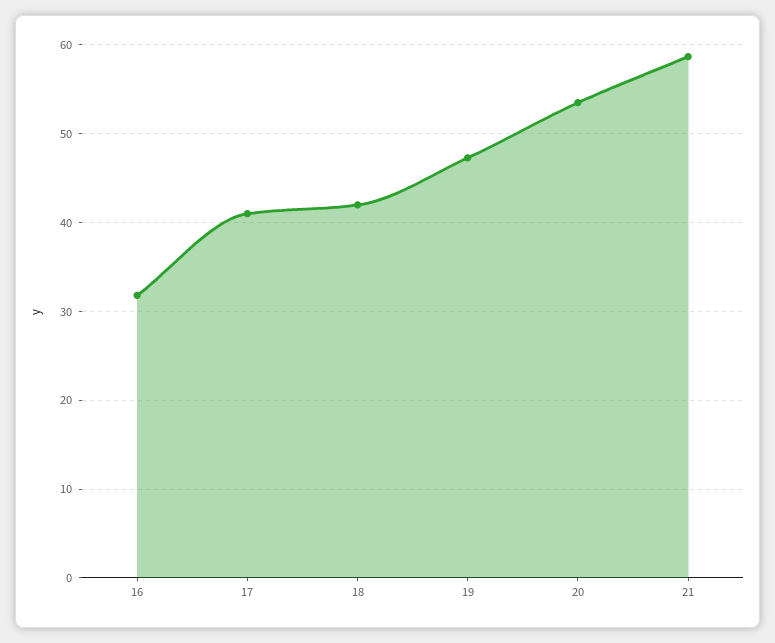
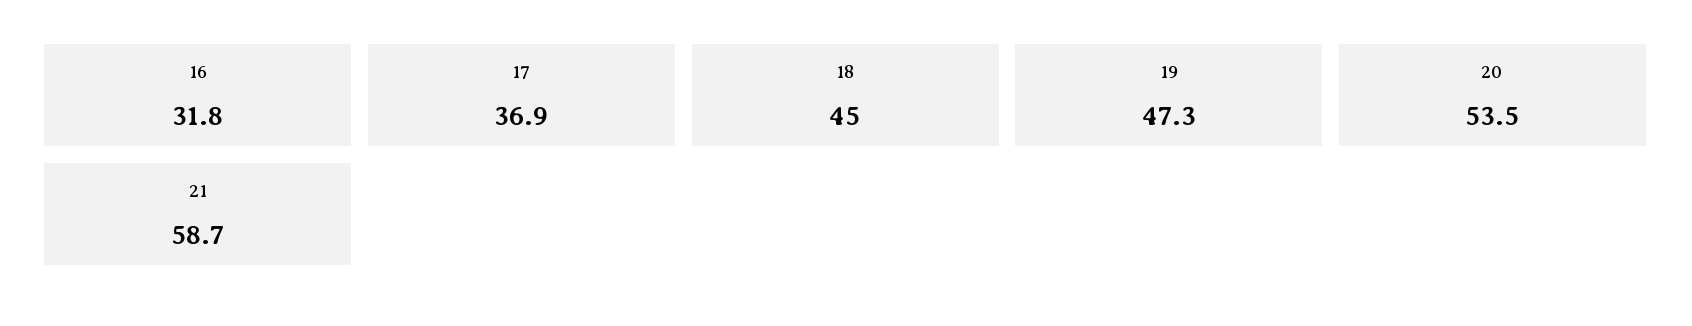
17: 41 -> 36.9
18: 42 -> 45

